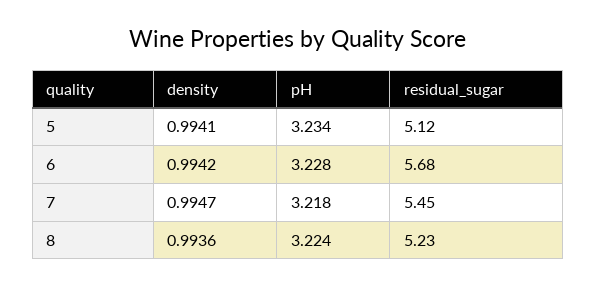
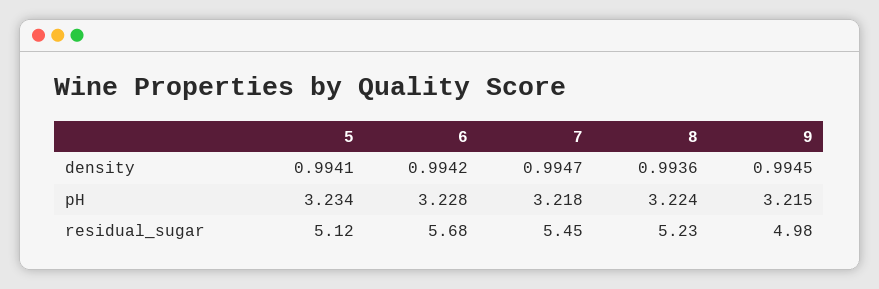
density, 9: none -> 0.9945
pH, 9: none -> 3.215
residual_sugar, 9: none -> 4.98

